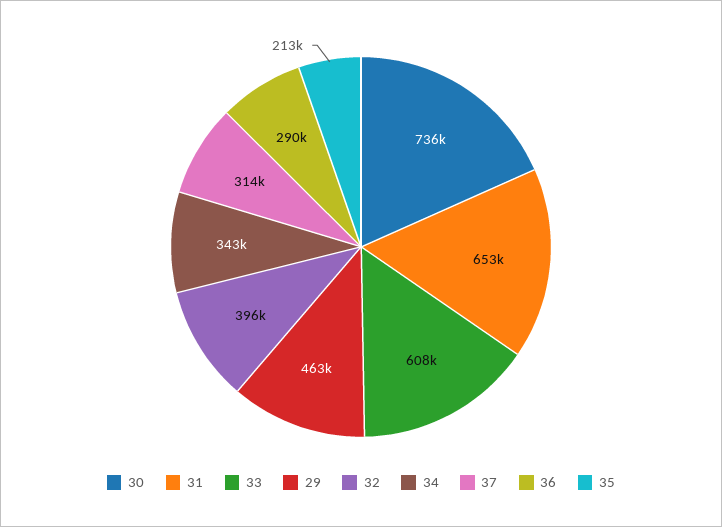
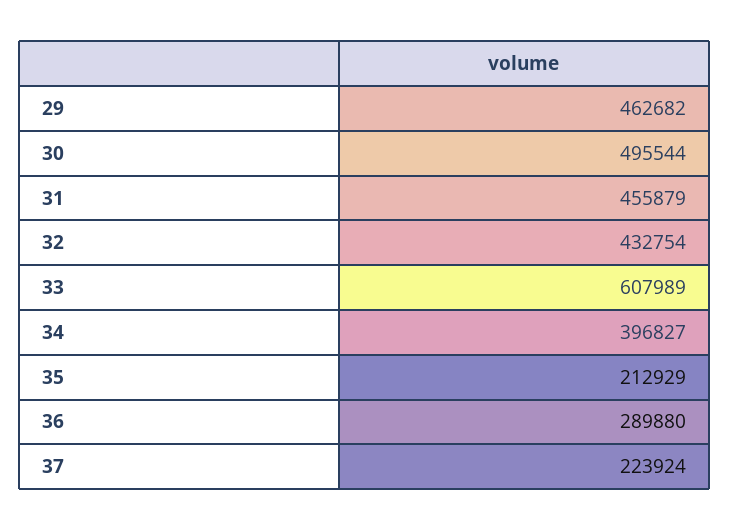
30: 736000 -> 495544
31: 653000 -> 455879
32: 396000 -> 432754
34: 343000 -> 396827
37: 314000 -> 223924

